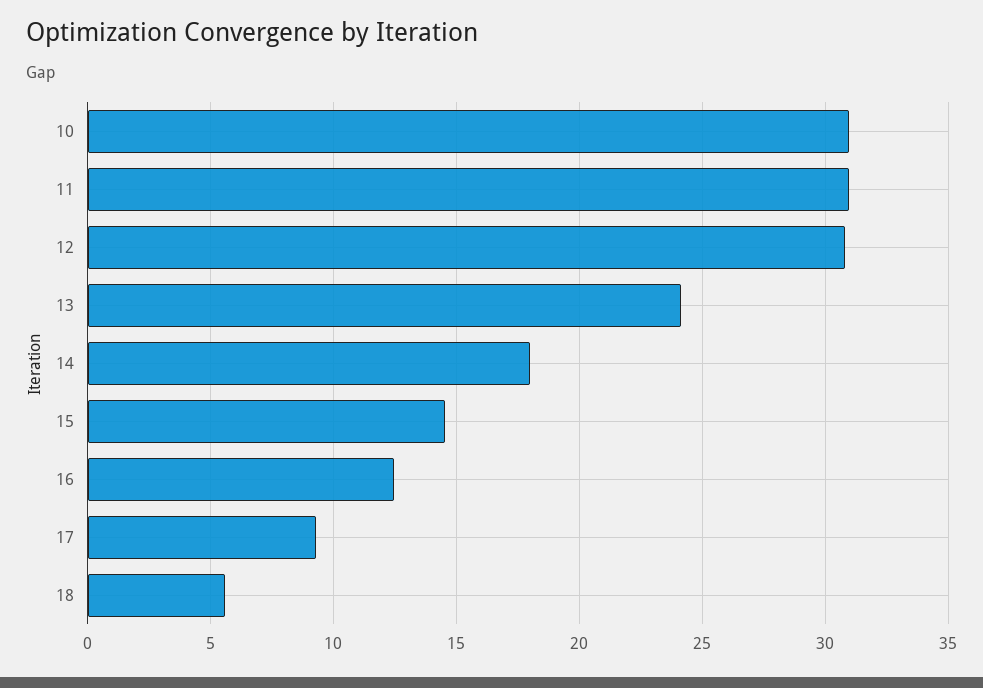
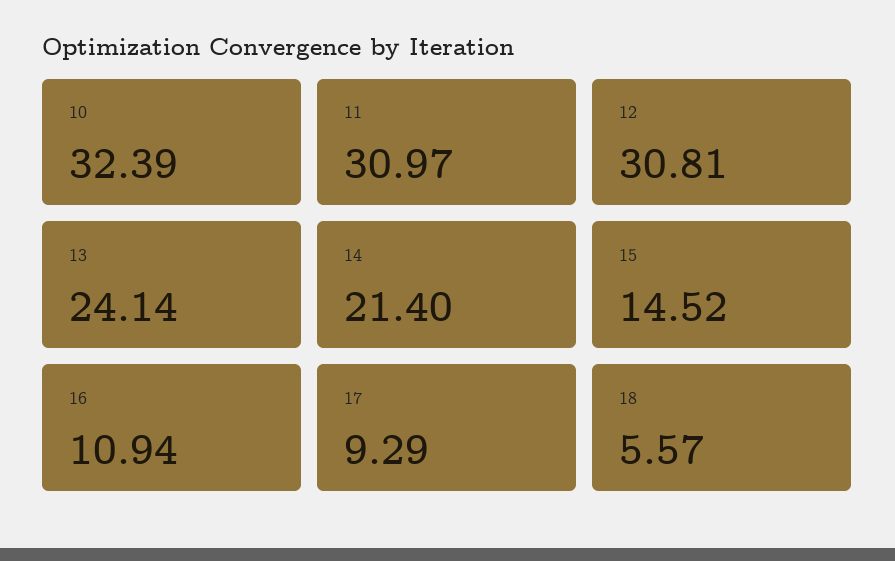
10: 31 -> 32.39
14: 18 -> 21.4
16: 12.5 -> 10.94

